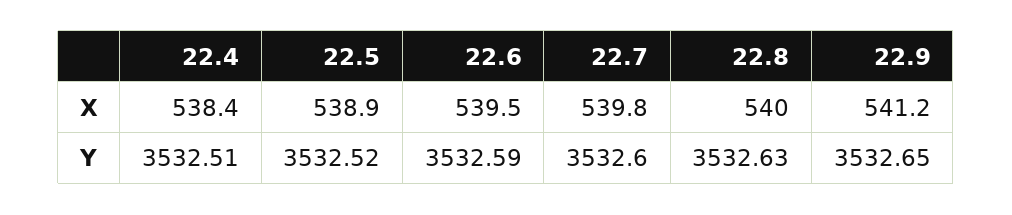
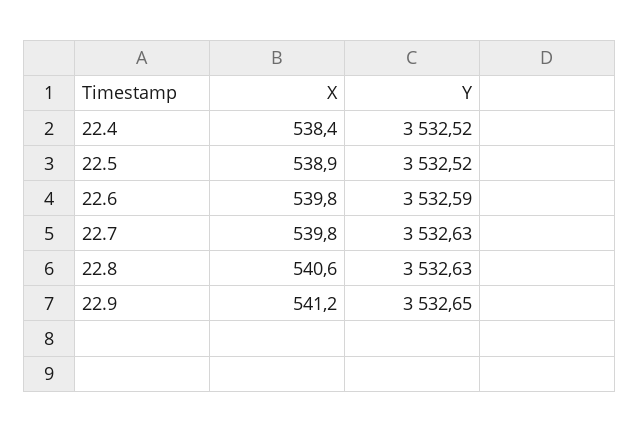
22.6, X: 539.5 -> 539.8
22.8, X: 540 -> 540.6
22.4, Y: 3532.51 -> 3532.52
22.7, Y: 3532.6 -> 3532.63

